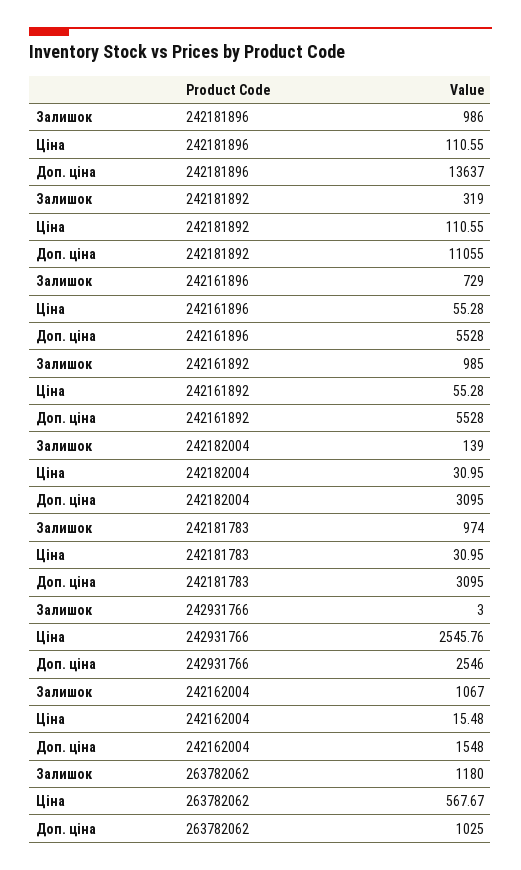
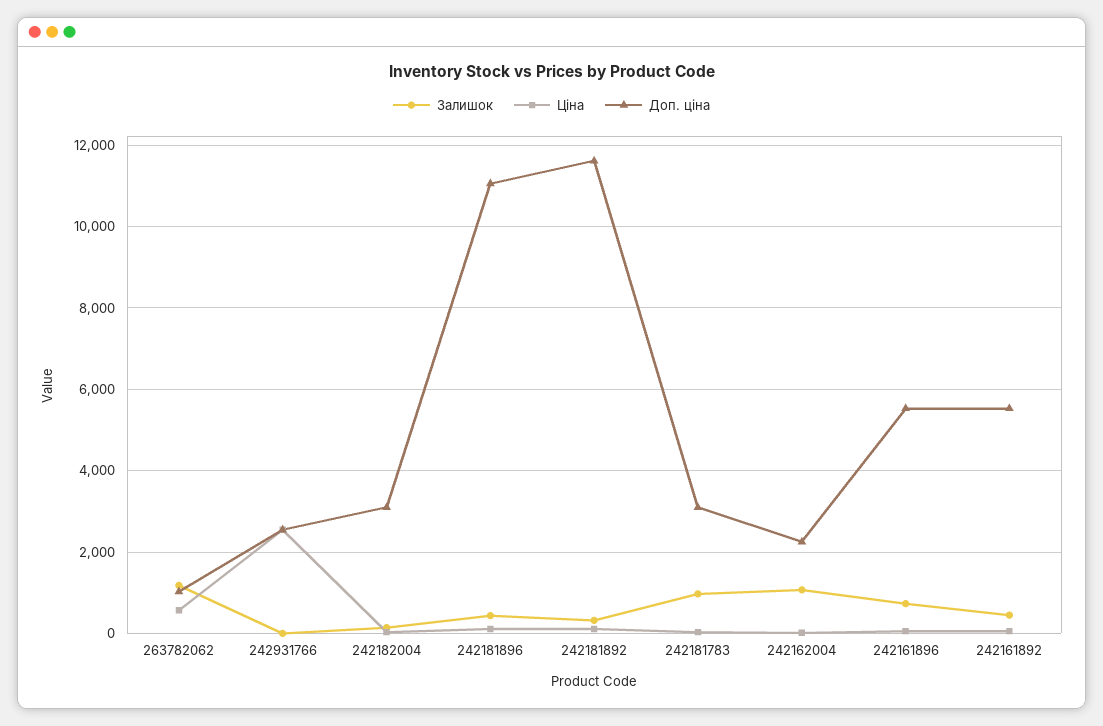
Залишок, 242181896: 986 -> 400
Доп. ціна, 242181896: 13637 -> 11000
Доп. ціна, 242181892: 11055 -> 11600
Залишок, 242161892: 985 -> 400
Доп. ціна, 242162004: 1548 -> 2200

